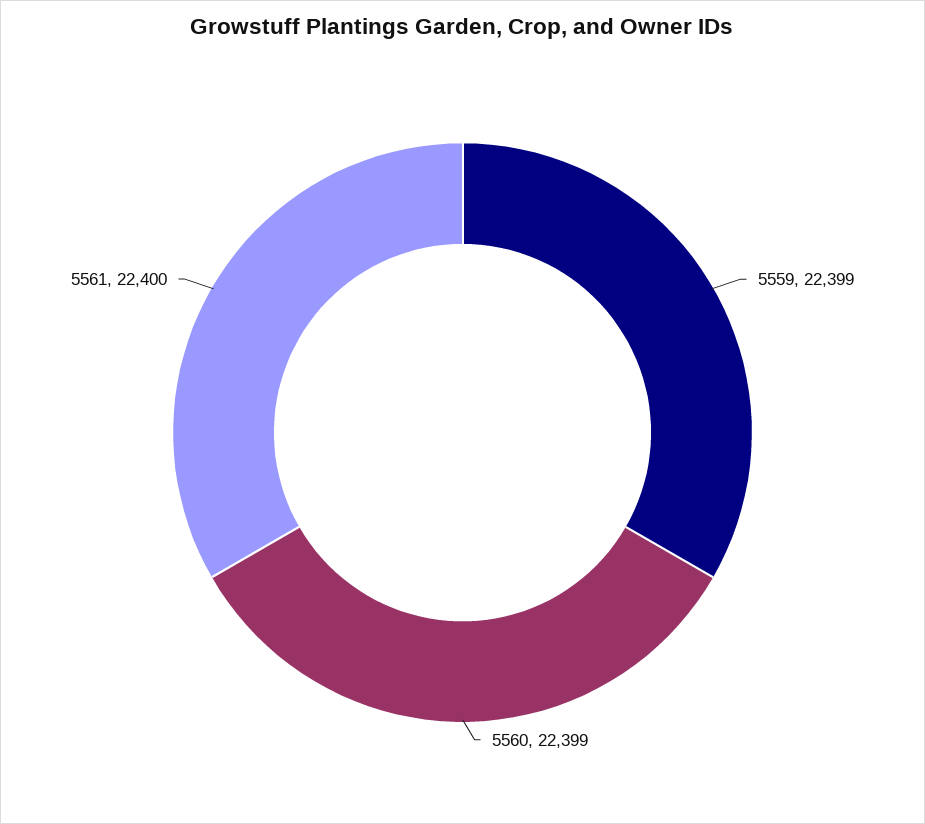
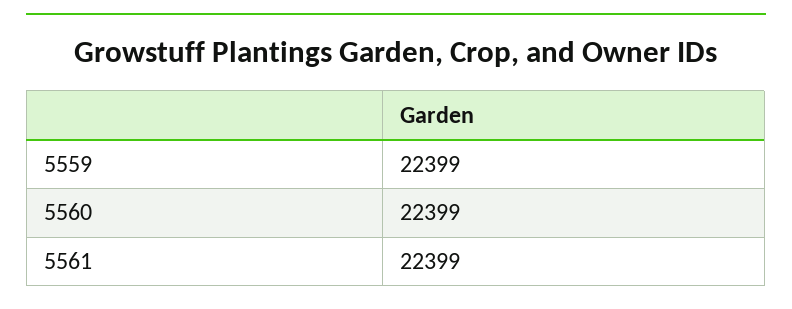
5561: 22400 -> 22399

